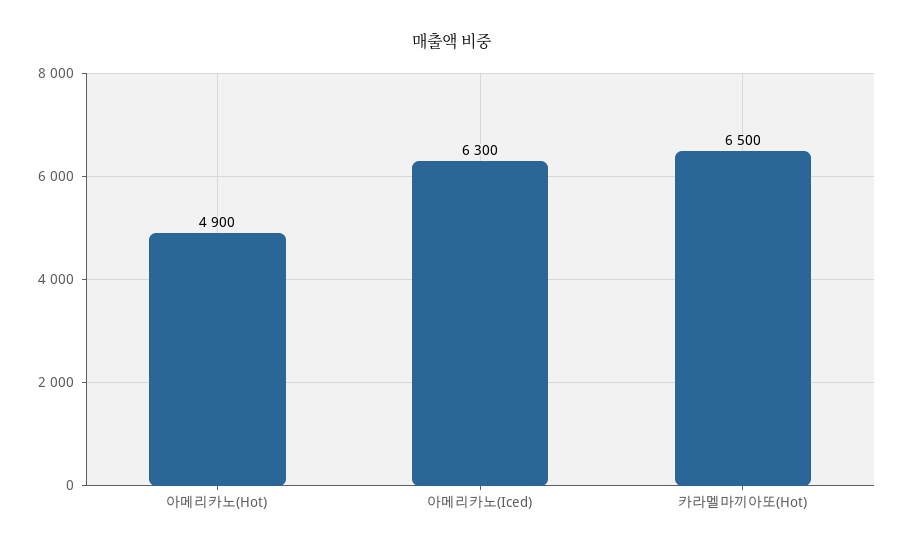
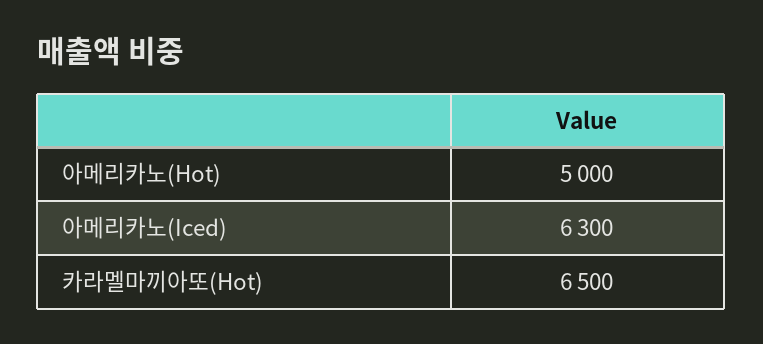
아메리카노(Hot): 4900 -> 5000

